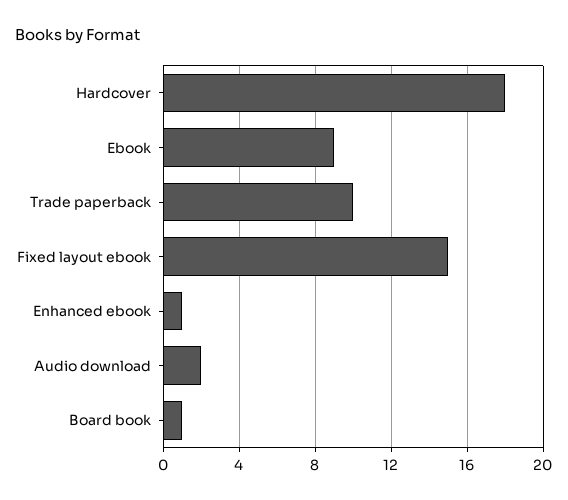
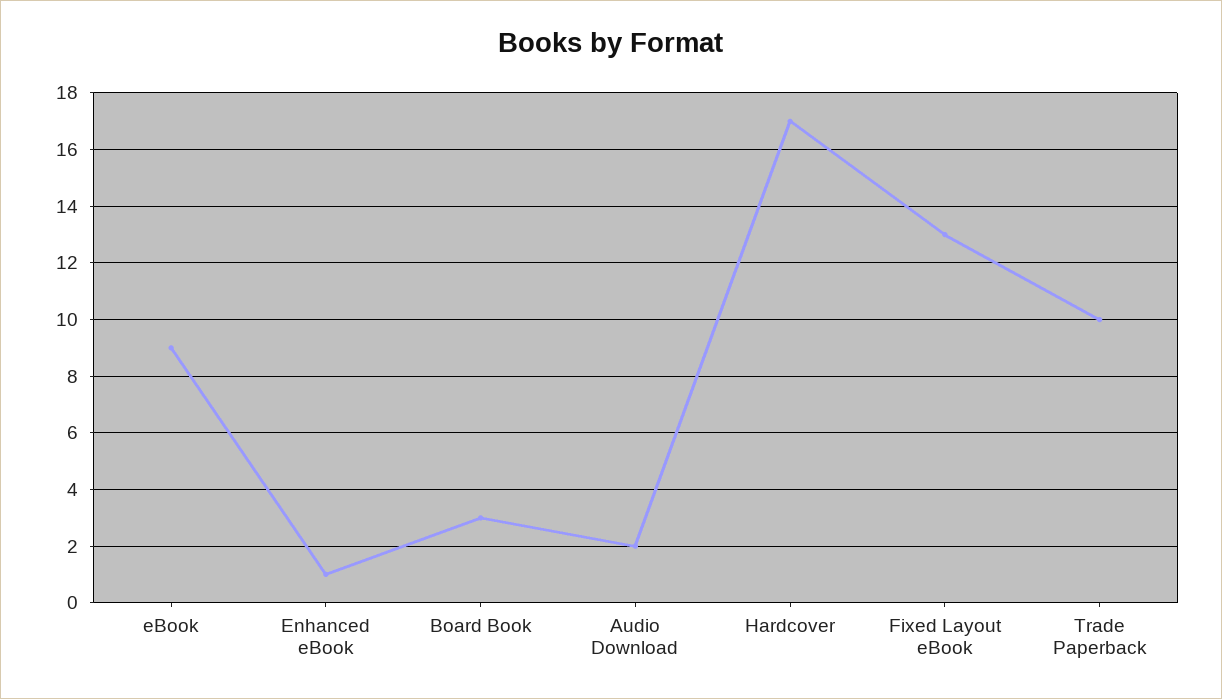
Hardcover: 18 -> 17
Fixed layout ebook: 15 -> 13
Board book: 1 -> 3

